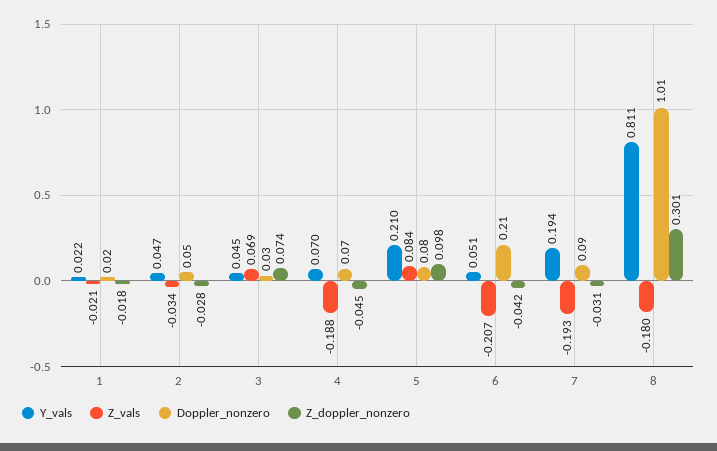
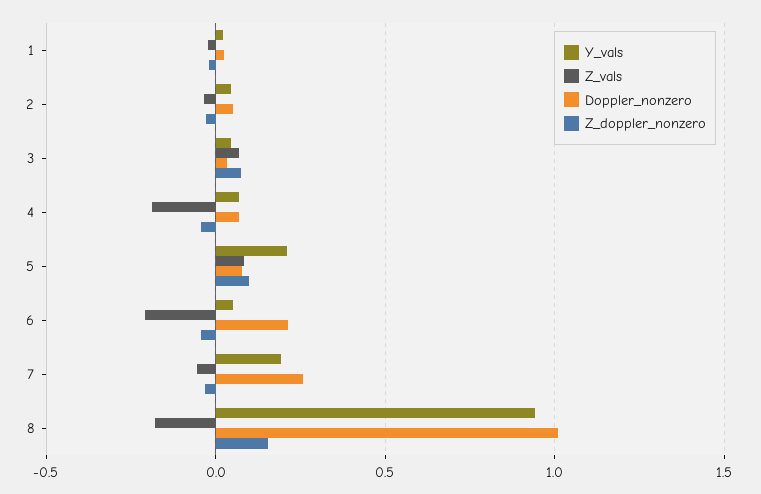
Z_vals, 7: -0.193 -> -0.05
Doppler_nonzero, 7: 0.09 -> 0.25
Y_vals, 8: 0.811 -> 0.95
Z_doppler_nonzero, 8: 0.301 -> 0.15

